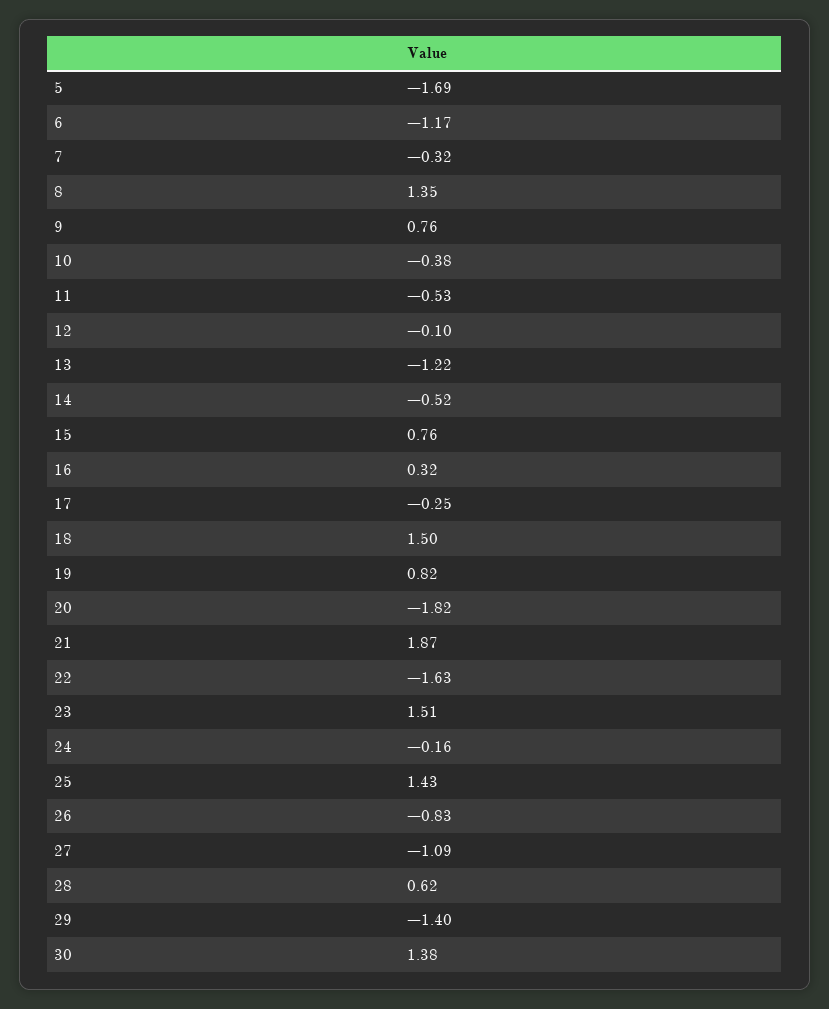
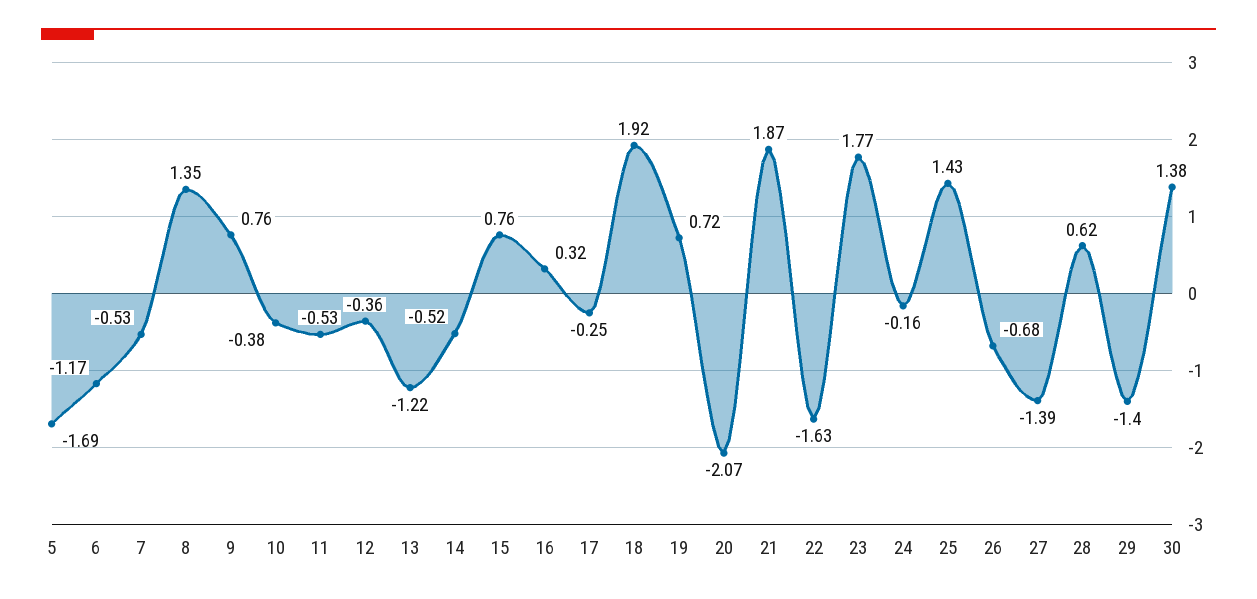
7: -0.32 -> -0.53
12: -0.1 -> -0.36
18: 1.5 -> 1.92
19: 0.82 -> 0.72
20: -1.82 -> -2.07
23: 1.51 -> 1.77
26: -0.83 -> -0.68
27: -1.09 -> -1.39

